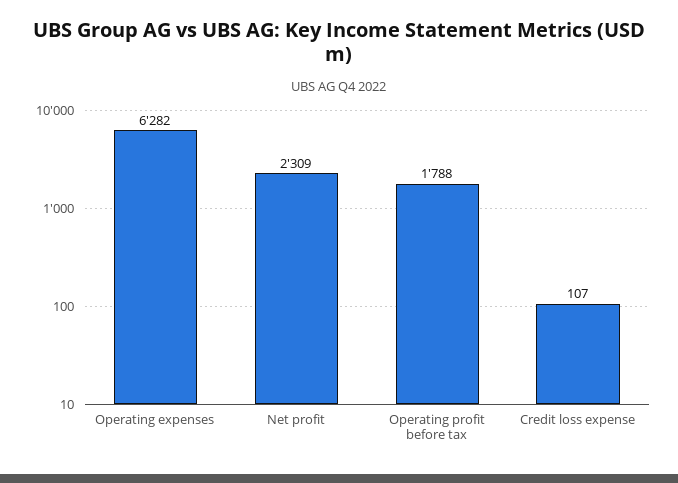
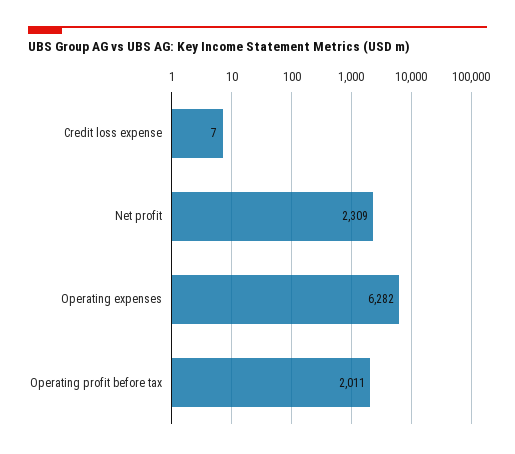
Operating profit before tax: 1788 -> 2011
Credit loss expense: 107 -> 7

